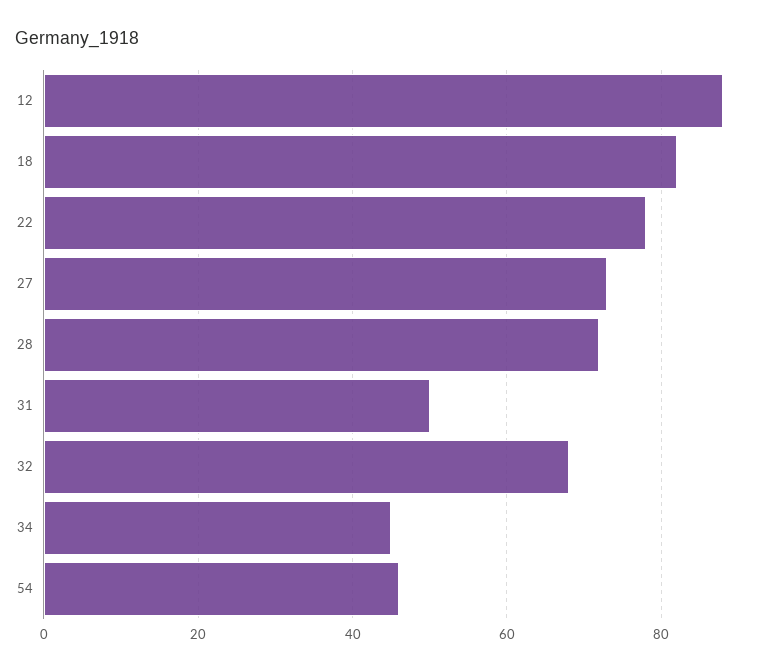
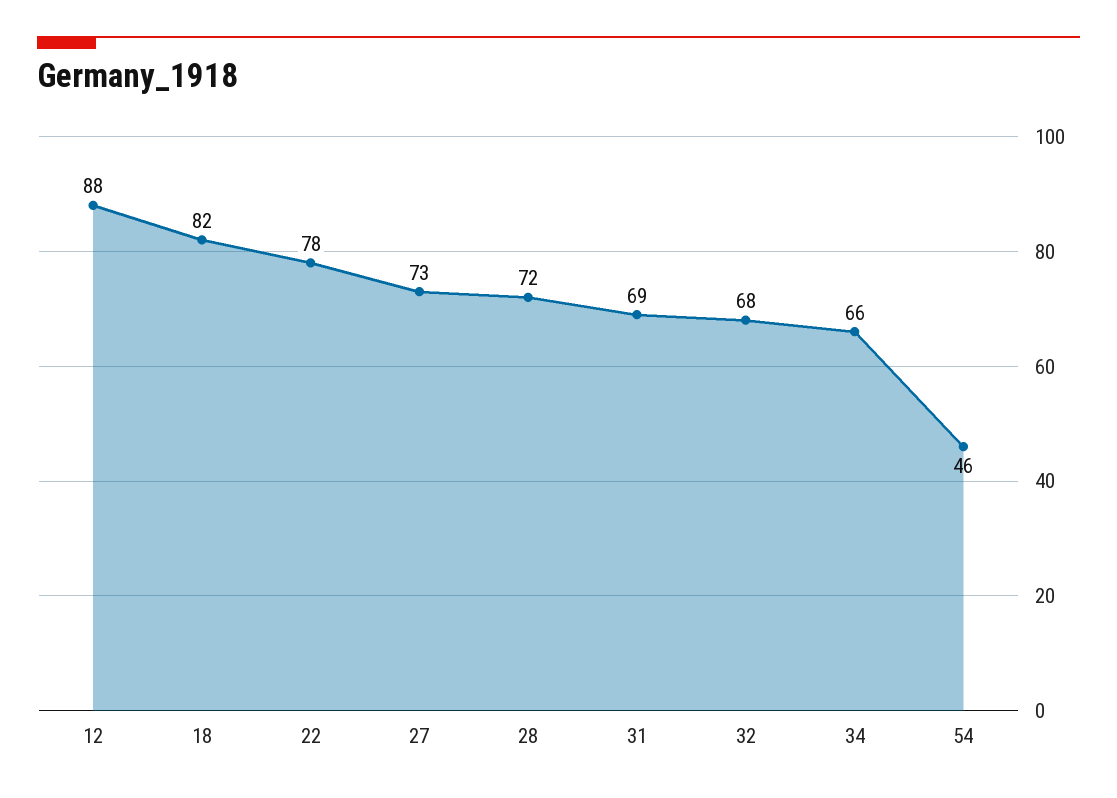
31: 50 -> 69
34: 45 -> 66

